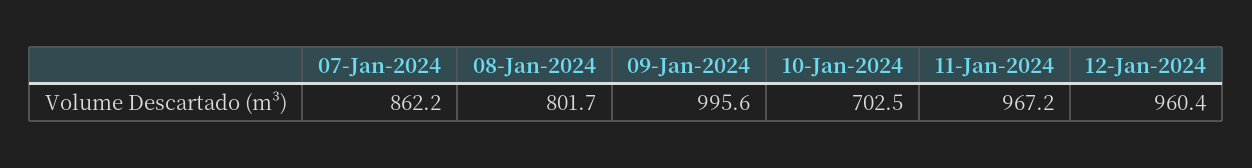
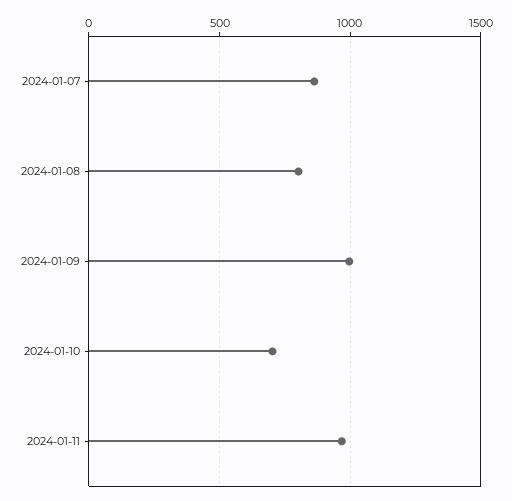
12-Jan-2024: 960.4 -> none

